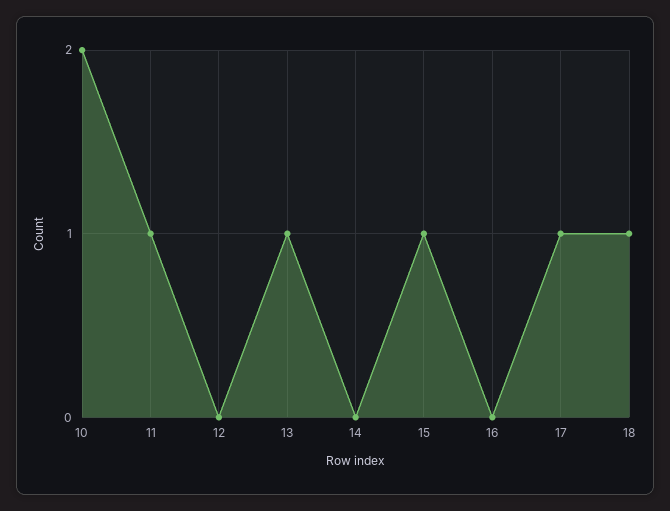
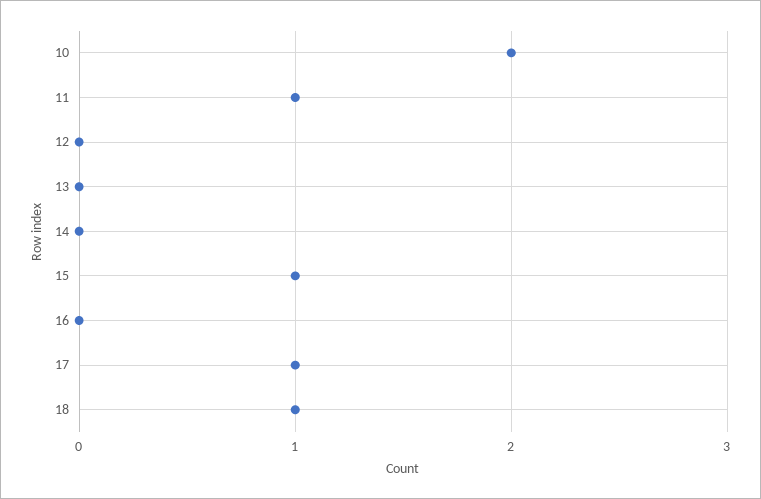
13: 1 -> 0

